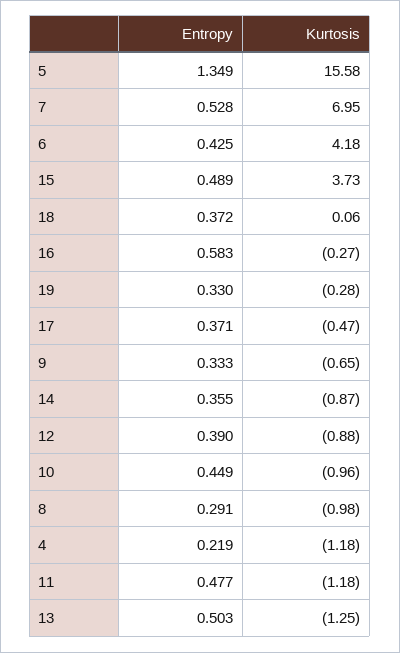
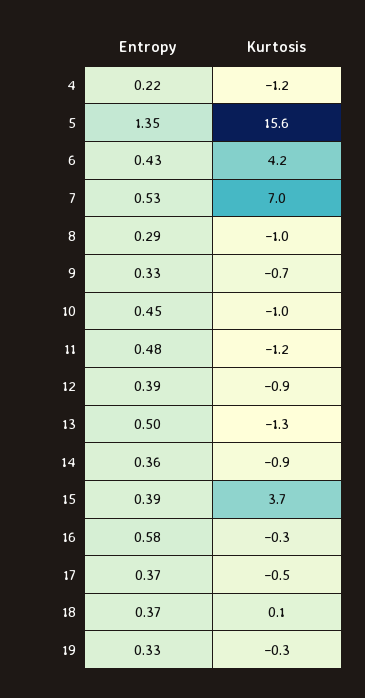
Entropy, 15: 0.489 -> 0.39

